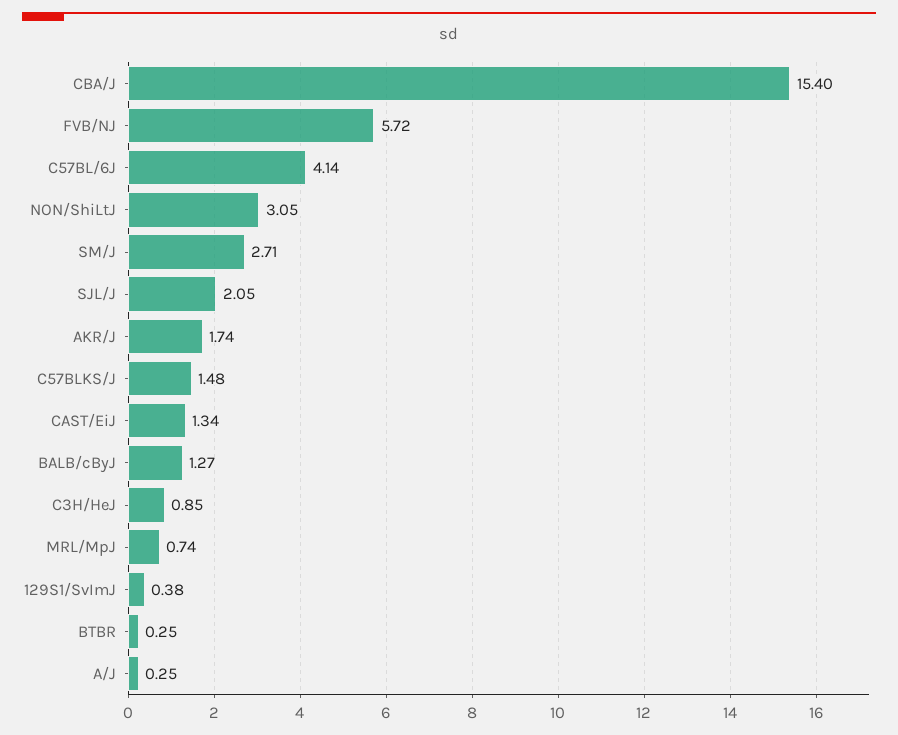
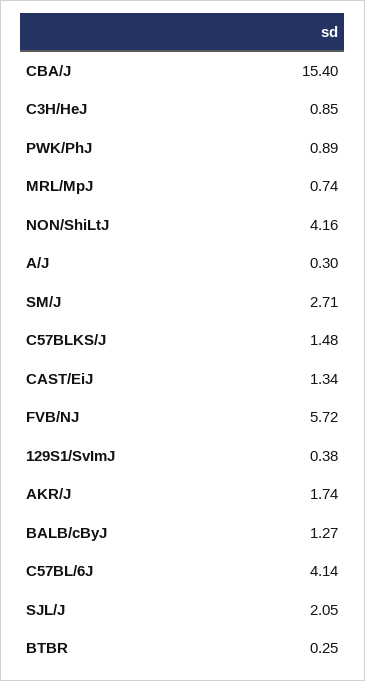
NON/ShiLtJ: 3.05 -> 4.16
A/J: 0.25 -> 0.3
PWK/PhJ: none -> 0.89

